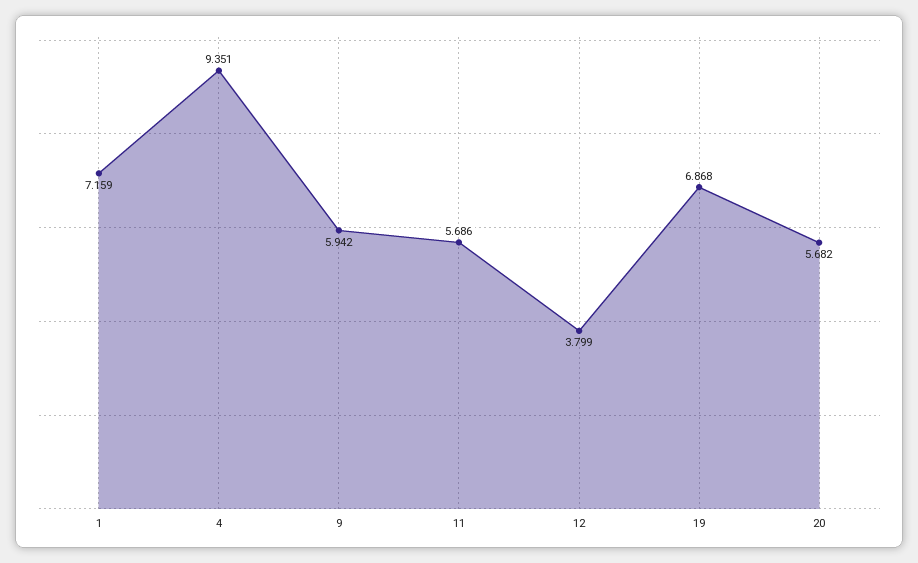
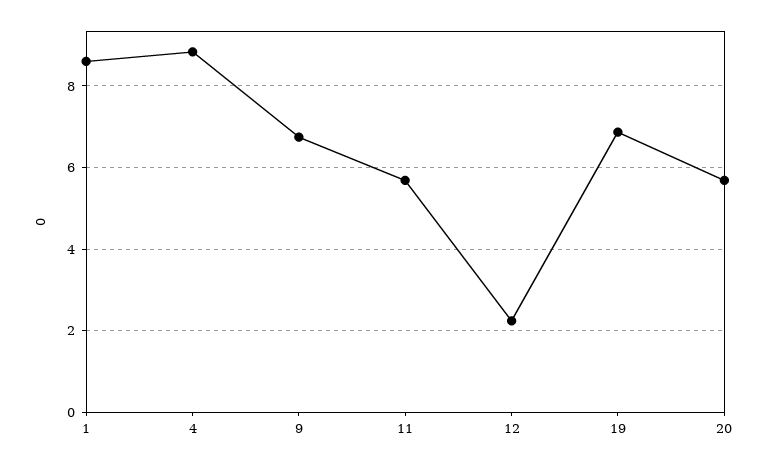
1: 7.159 -> 8.6
4: 9.351 -> 8.8
9: 5.942 -> 6.8
12: 3.799 -> 2.2

